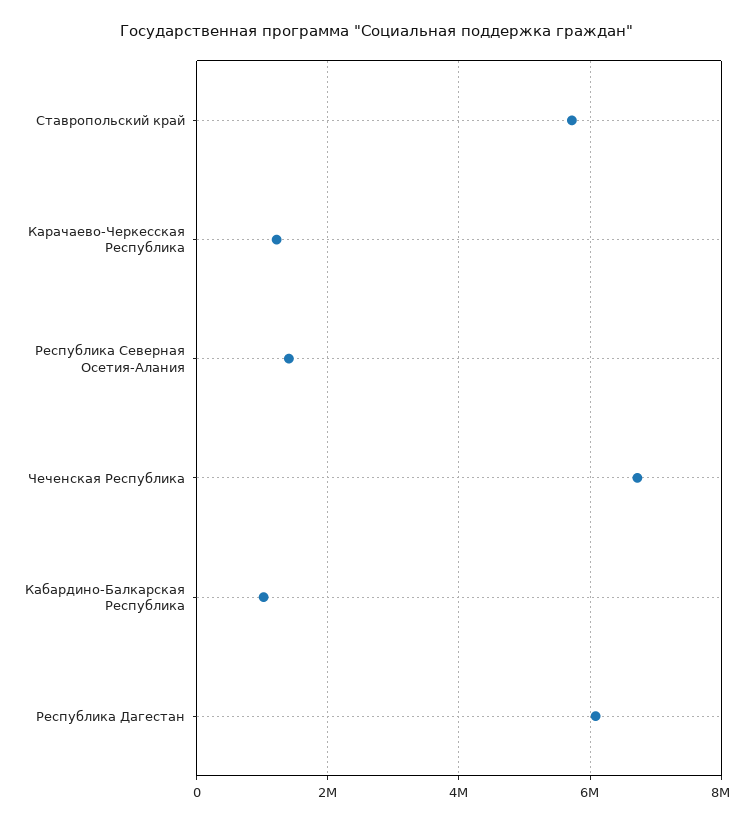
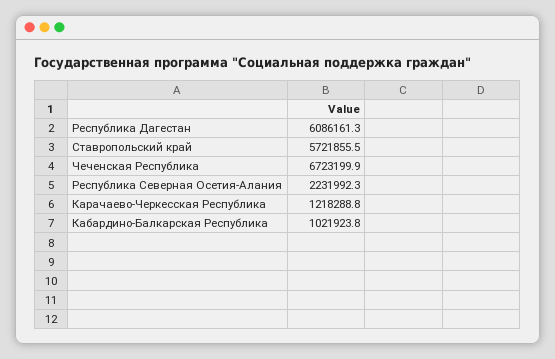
Республика Северная Осетия-Алания: 1400000 -> 2231992.3

